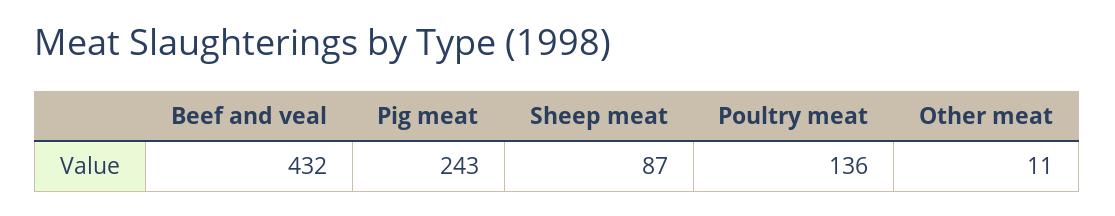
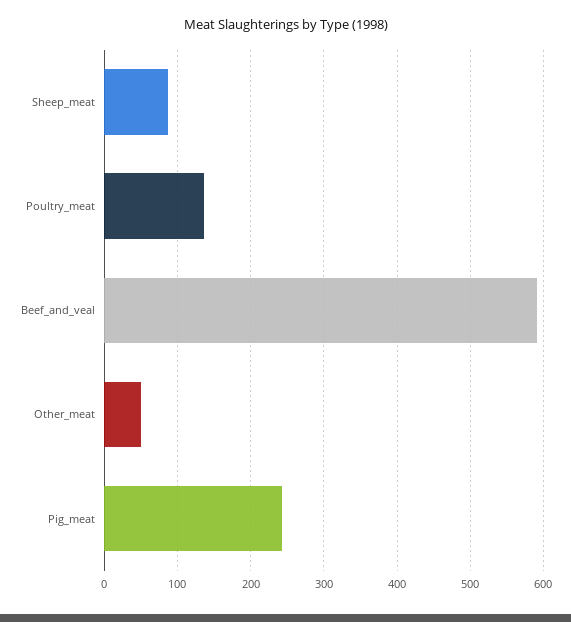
Beef and veal: 432 -> 590
Other meat: 11 -> 50

